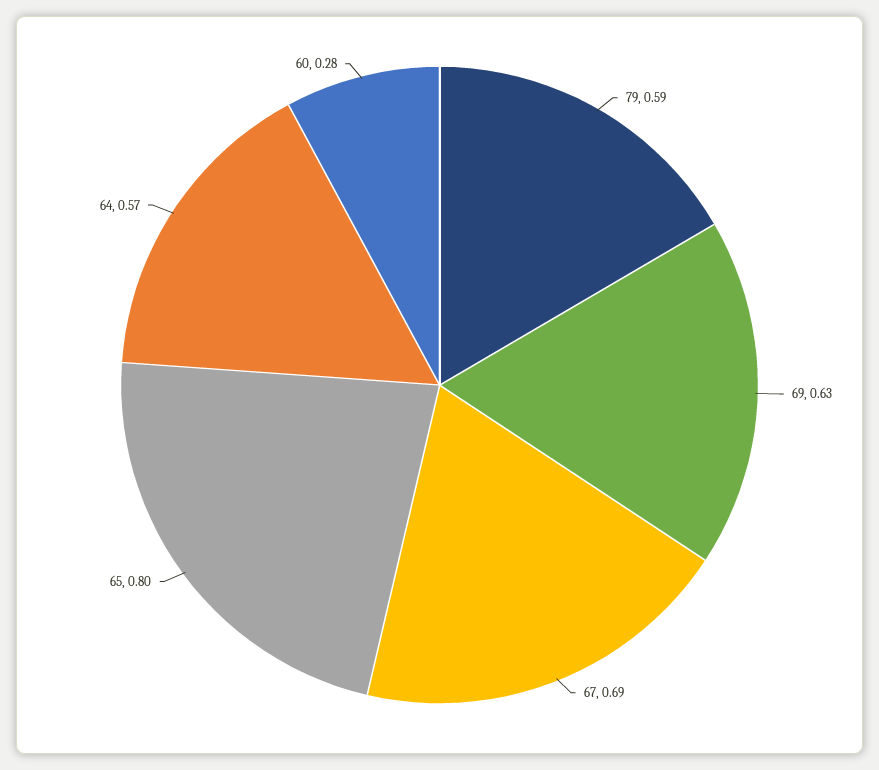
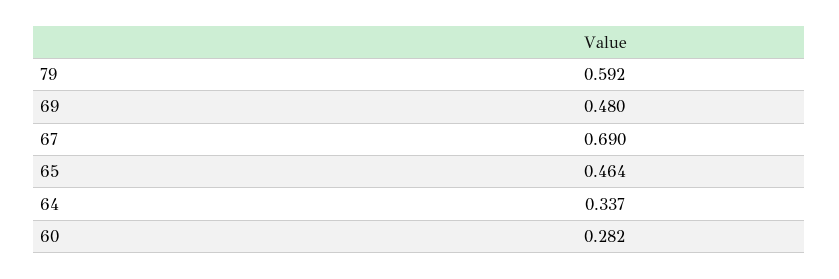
69: 0.63 -> 0.48
65: 0.8 -> 0.464
64: 0.57 -> 0.337

